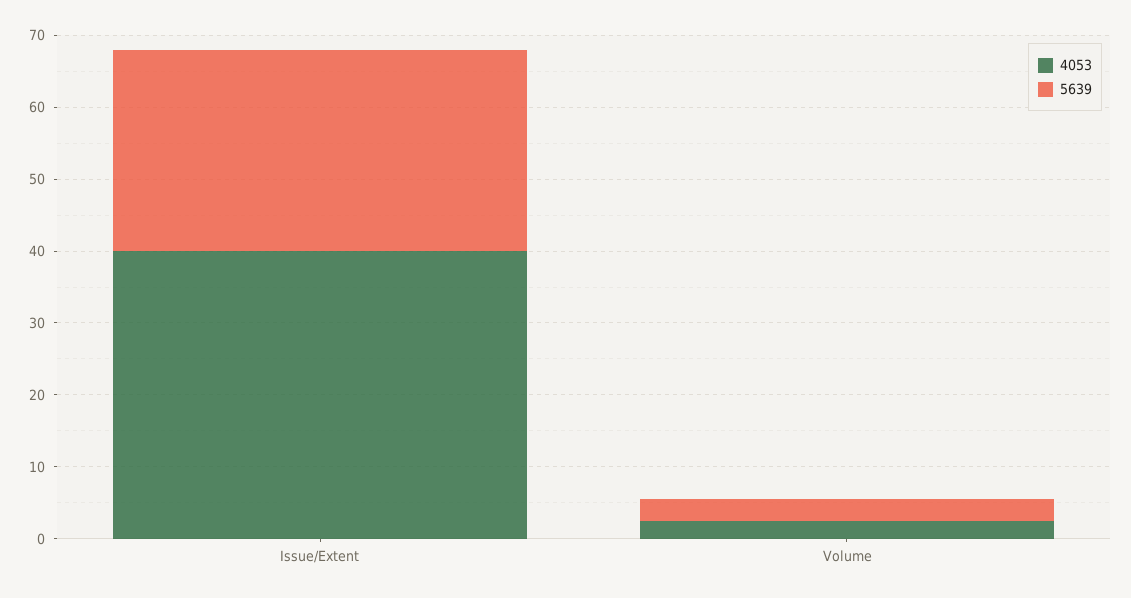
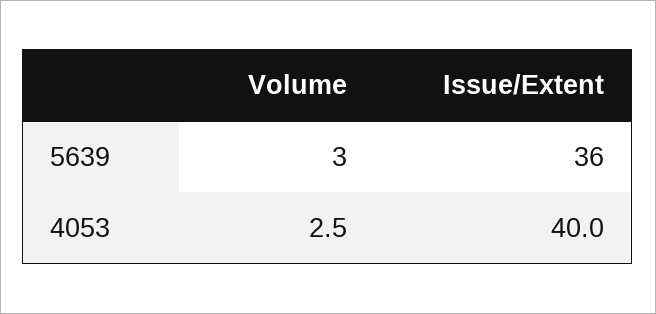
5639, Issue/Extent: 28 -> 36

